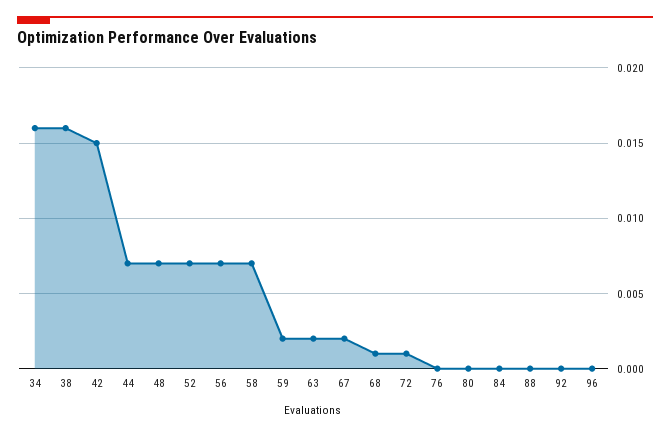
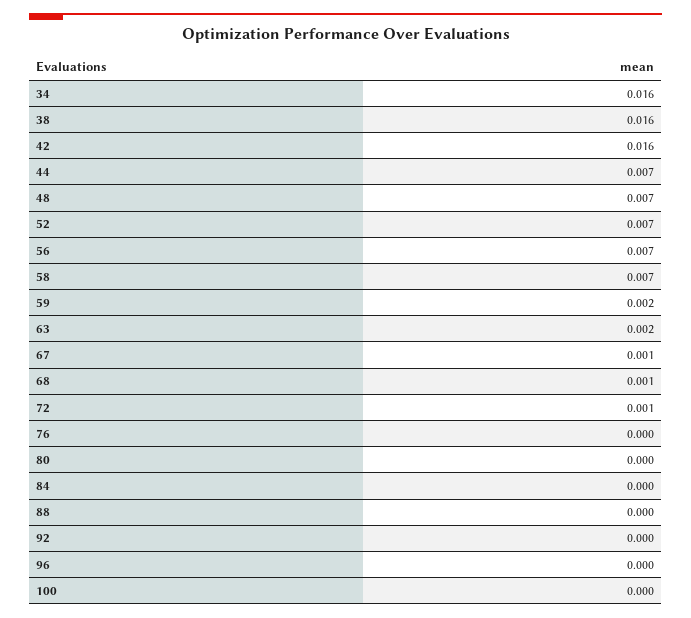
42: 0.015 -> 0.016
67: 0.002 -> 0.001
100: none -> 0

